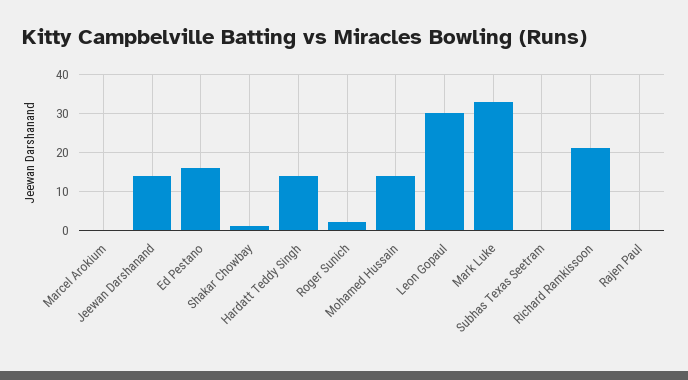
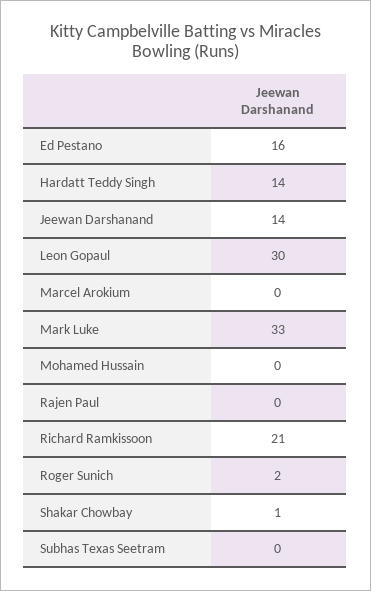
Mohamed Hussain: 15 -> 0

